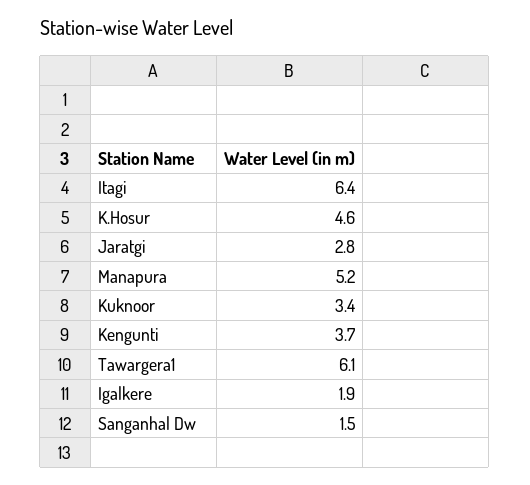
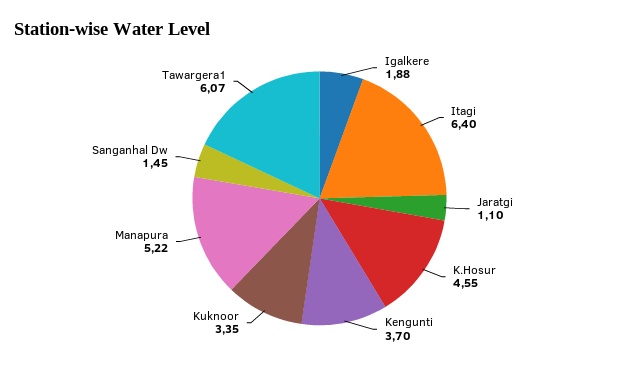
Jaratgi: 2.8 -> 1.1

